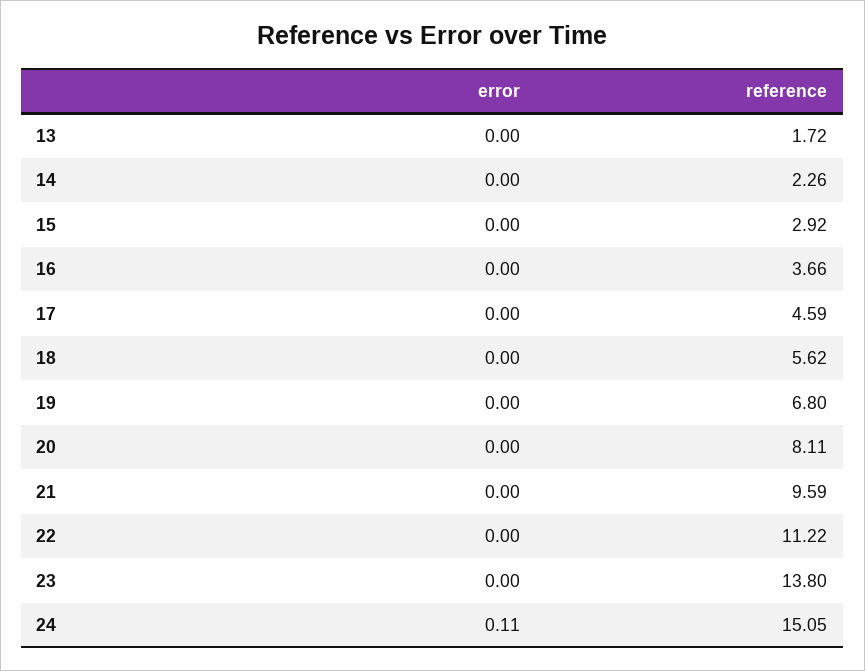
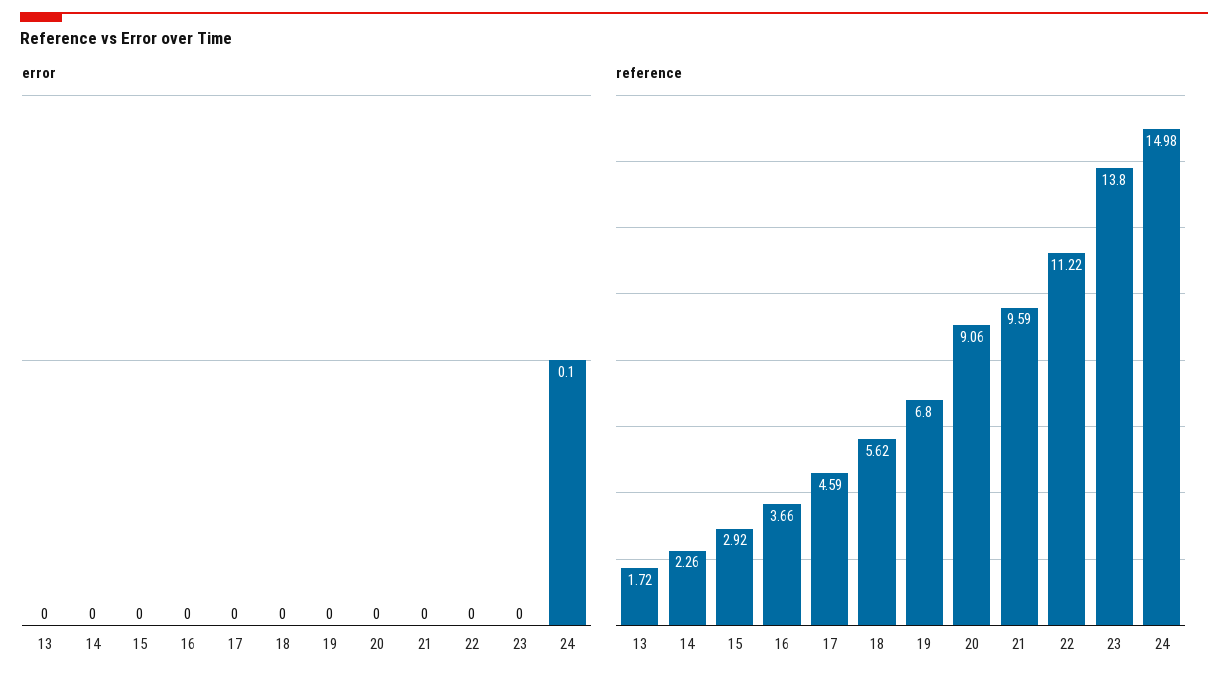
reference, 20: 8.11 -> 9.06
error, 24: 0.11 -> 0.1
reference, 24: 15.05 -> 14.98

